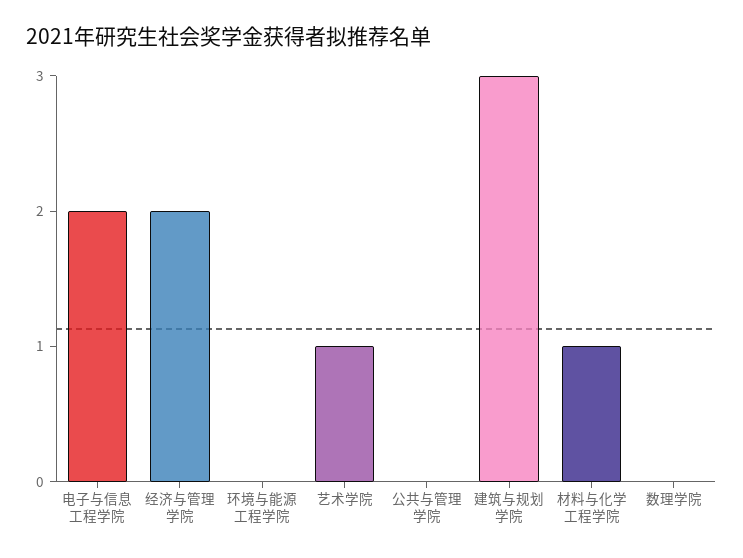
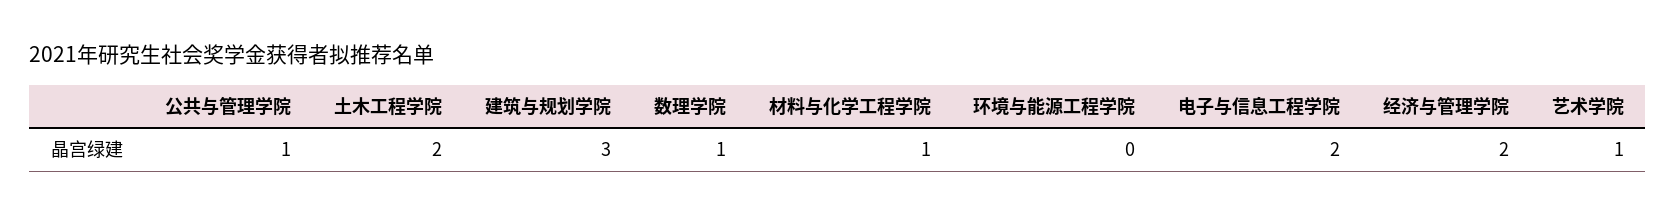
公共与管理学院: 0 -> 1
数理学院: 0 -> 1
土木工程学院: none -> 2

